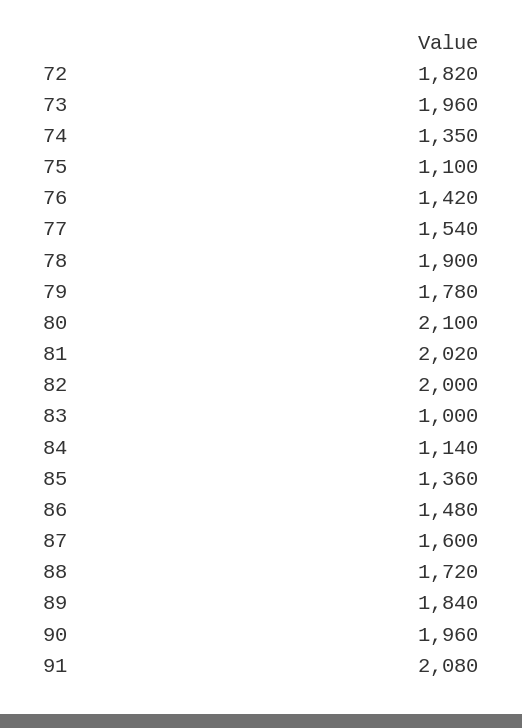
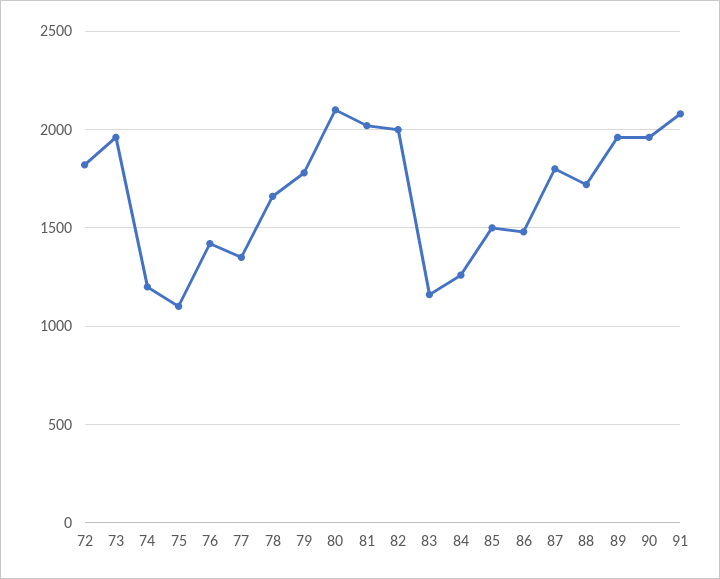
74: 1350 -> 1200
77: 1540 -> 1350
78: 1900 -> 1650
83: 1000 -> 1150
84: 1140 -> 1250
85: 1360 -> 1500
87: 1600 -> 1800
89: 1840 -> 1950

